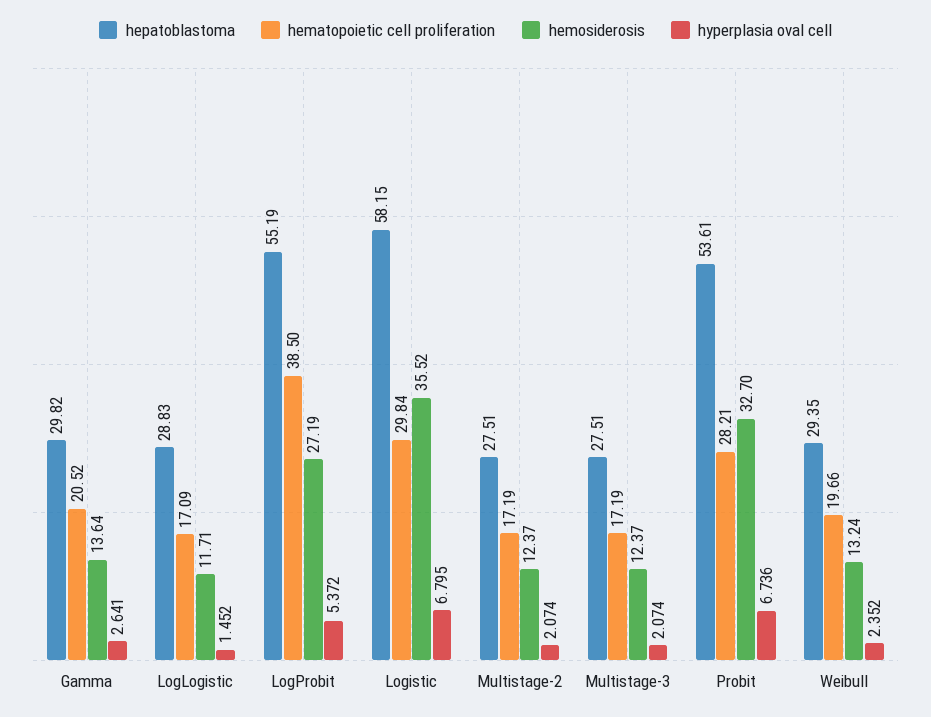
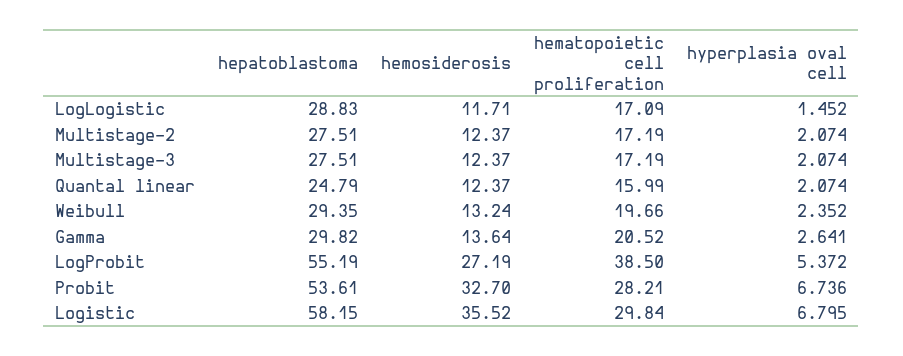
hepatoblastoma, Quantal linear: none -> 24.79
hemosiderosis, Quantal linear: none -> 12.37
hematopoietic cell proliferation, Quantal linear: none -> 15.99
hyperplasia oval cell, Quantal linear: none -> 2.074

